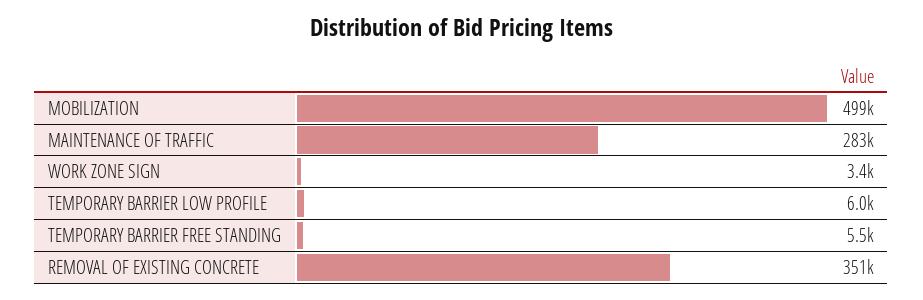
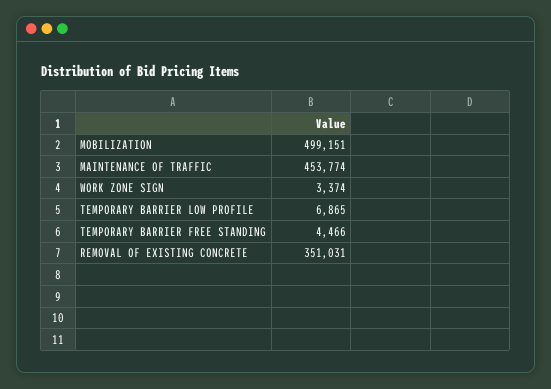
MAINTENANCE OF TRAFFIC: 283000 -> 453774
TEMPORARY BARRIER LOW PROFILE: 6000 -> 6865
TEMPORARY BARRIER FREE STANDING: 5500 -> 4466

